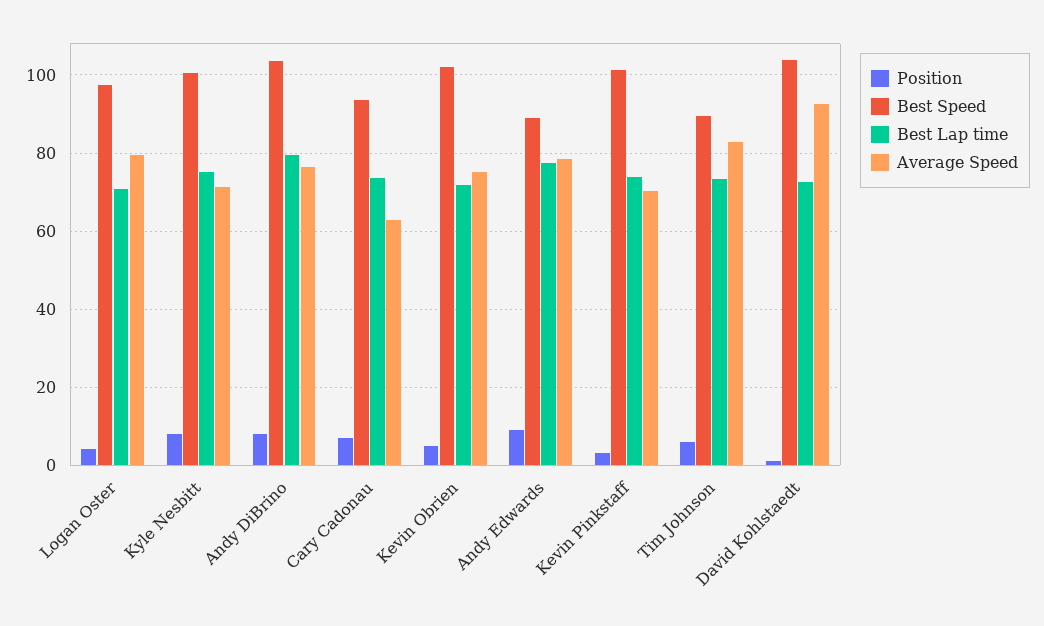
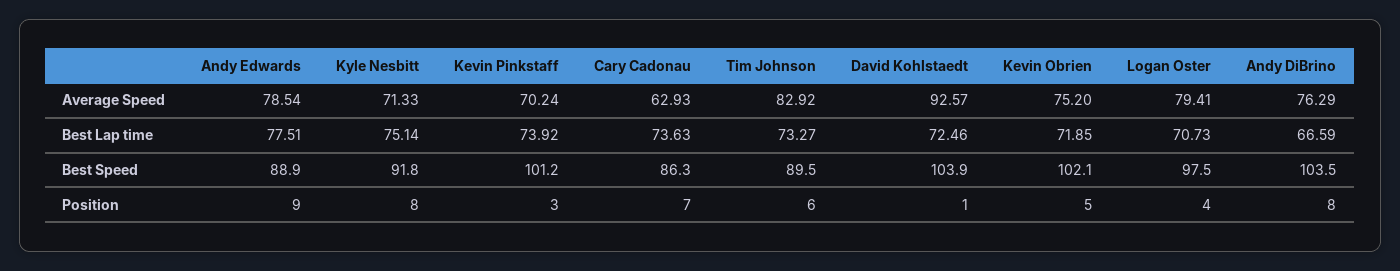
Best Speed, Kyle Nesbitt: 100 -> 91.8
Best Lap time, Andy DiBrino: 80 -> 66.59
Best Speed, Cary Cadonau: 94 -> 86.3

